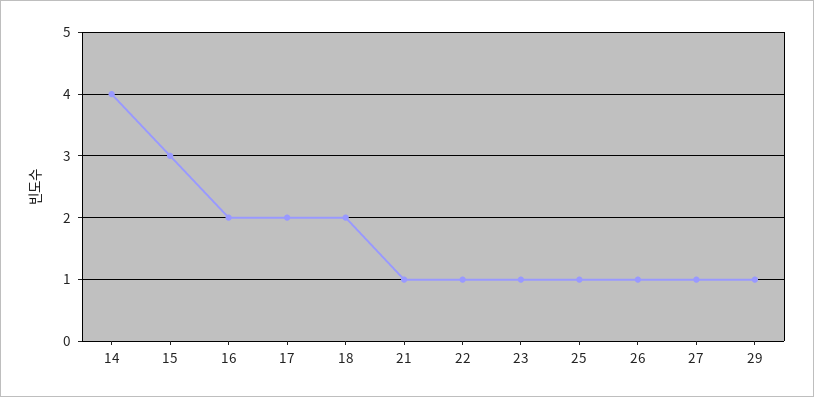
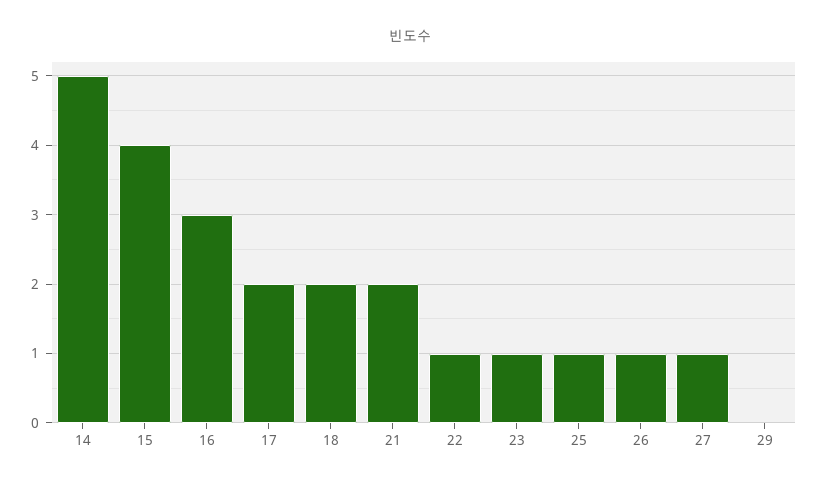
14: 4 -> 5
15: 3 -> 4
16: 2 -> 3
21: 1 -> 2
29: 1 -> 0

